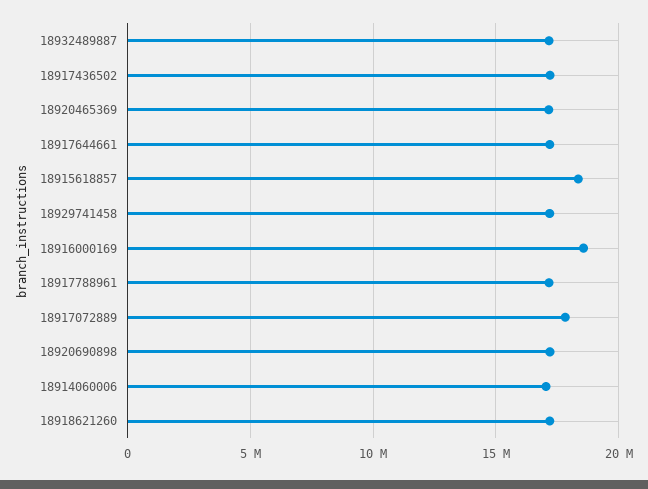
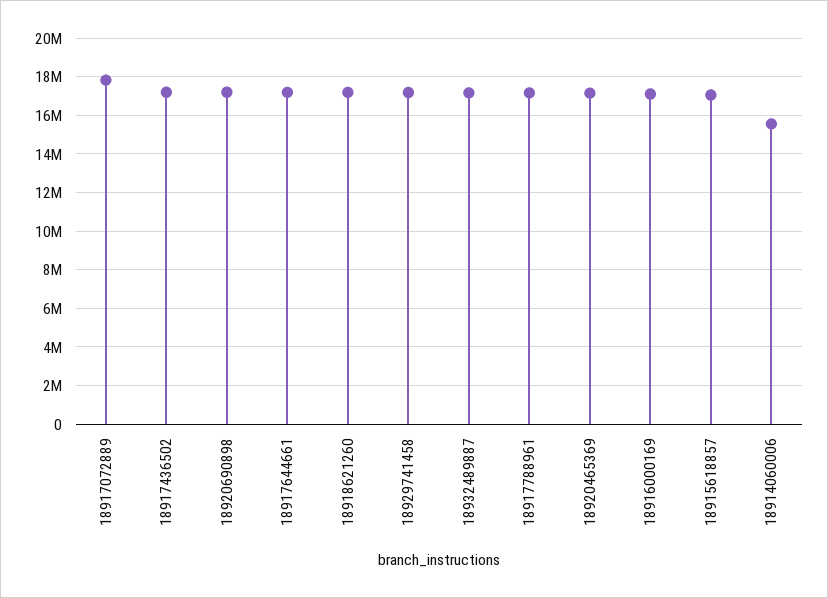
18915618857: 18500000 -> 17000000
18916000169: 18500000 -> 17000000
18914060006: 17000000 -> 15500000

